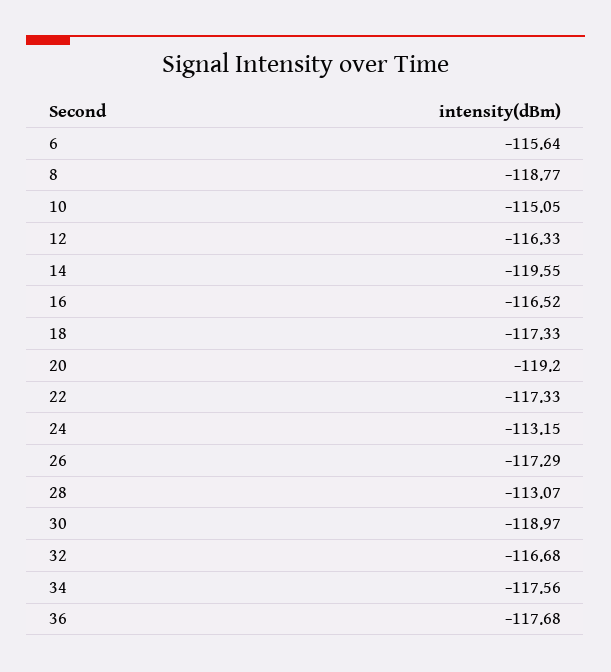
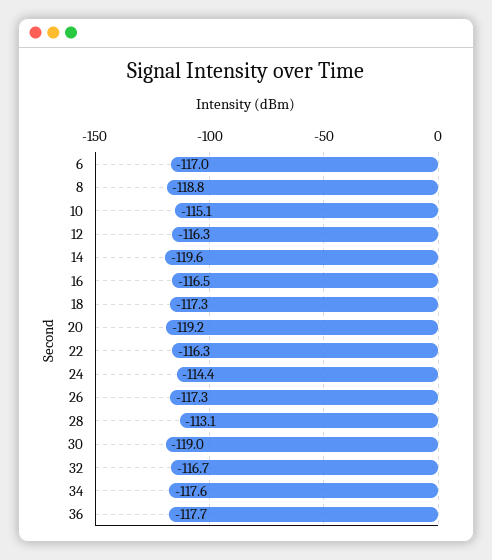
6: -115.64 -> -117
22: -117.33 -> -116.3
24: -113.15 -> -114.4

